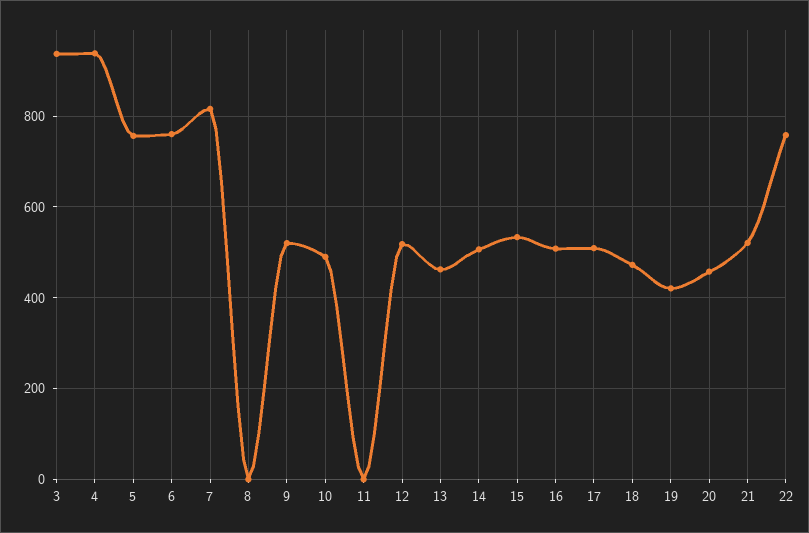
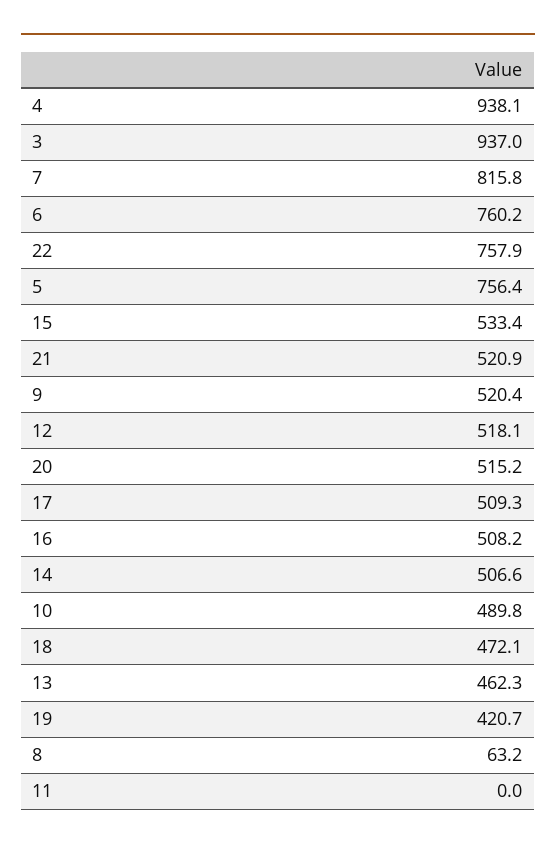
8: 0 -> 63.2
20: 460 -> 515.2

